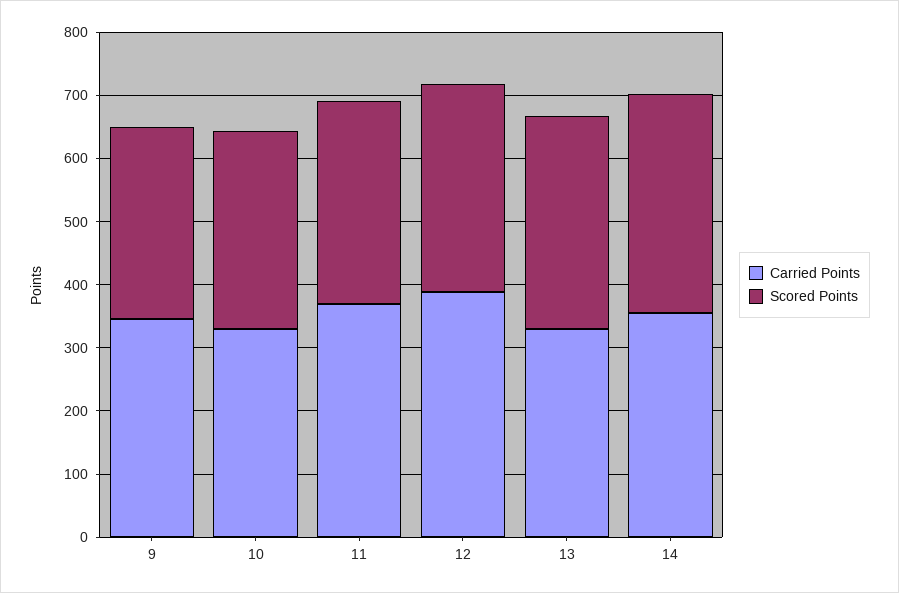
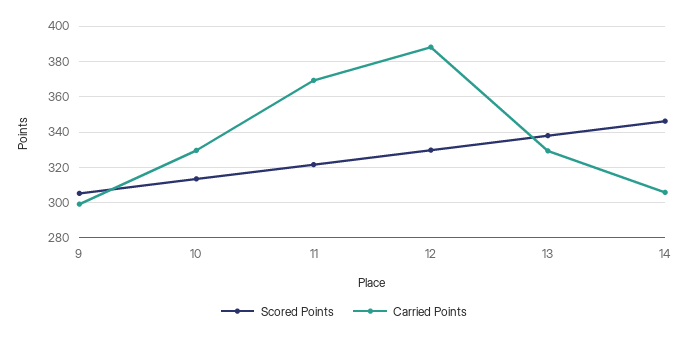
Carried Points, 9: 340 -> 300
Carried Points, 14: 360 -> 305

